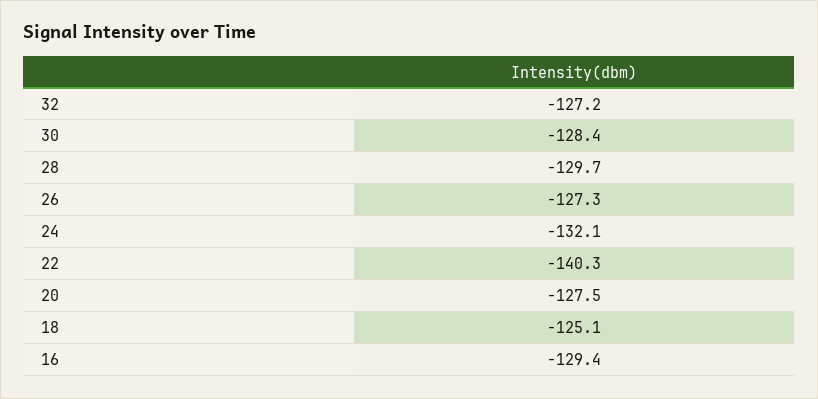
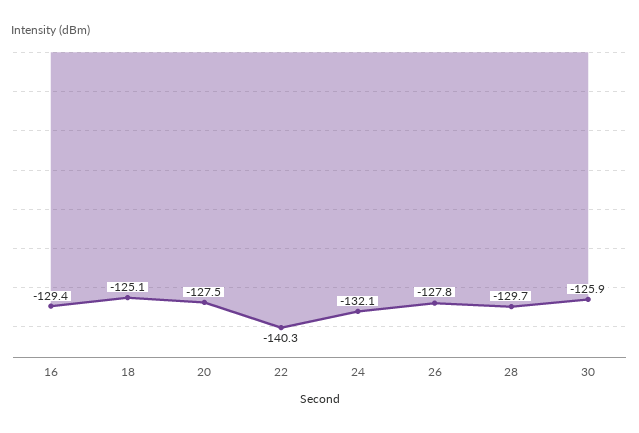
32: -127.2 -> none
30: -128.4 -> -125.9
26: -127.3 -> -127.8

